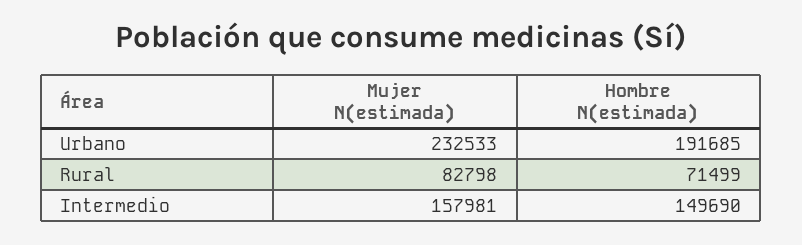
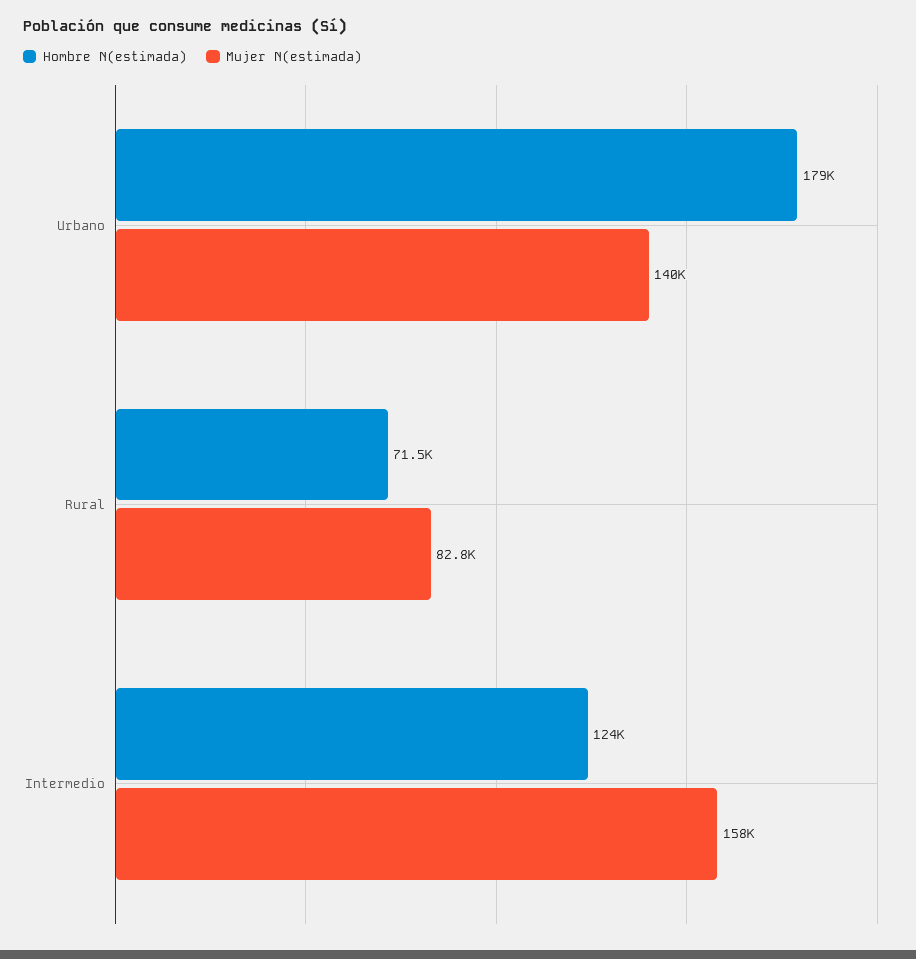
Mujer N(estimada), Urbano: 232533 -> 140000
Hombre N(estimada), Urbano: 191685 -> 179000
Hombre N(estimada), Intermedio: 149690 -> 124000

